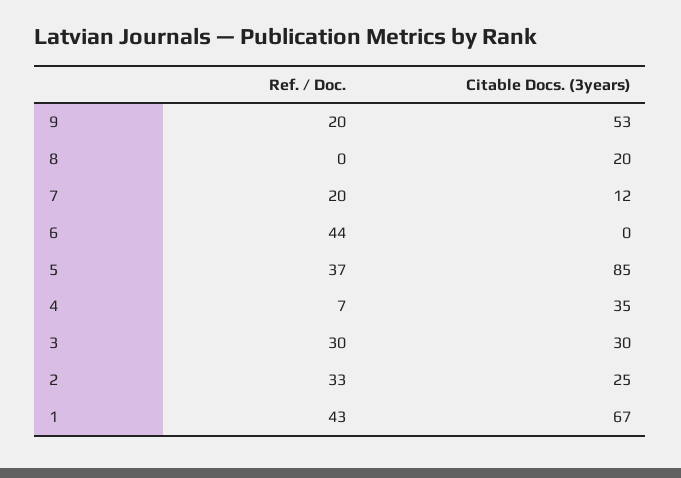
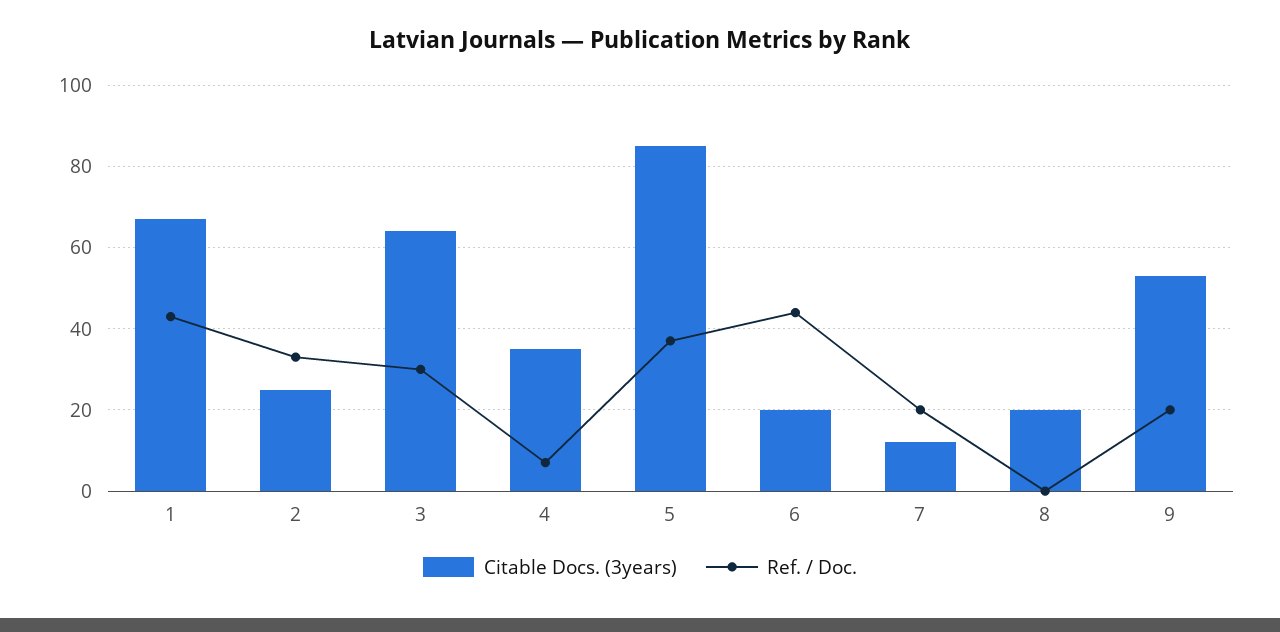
Citable Docs. (3years), 6: 0 -> 20
Citable Docs. (3years), 3: 30 -> 65

